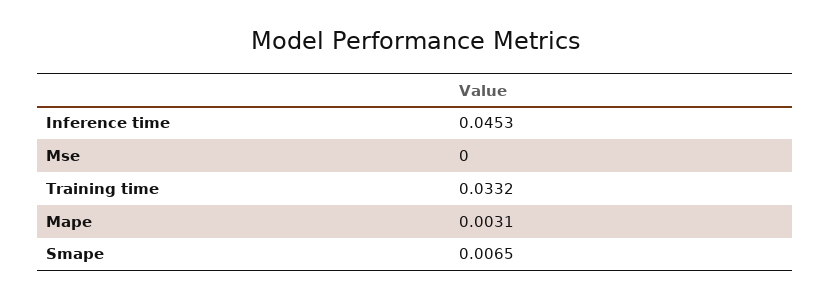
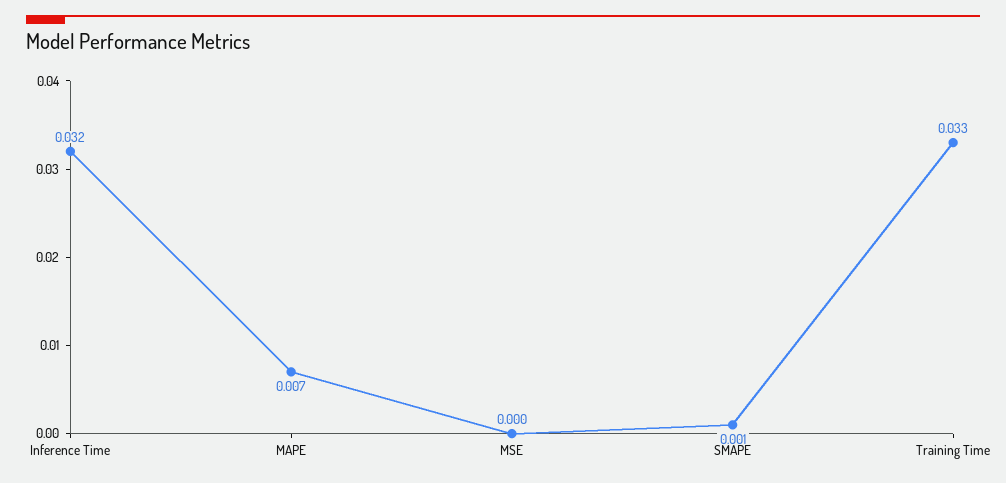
Inference time: 0.0453 -> 0.032
Mape: 0.0031 -> 0.007
Smape: 0.0065 -> 0.001

